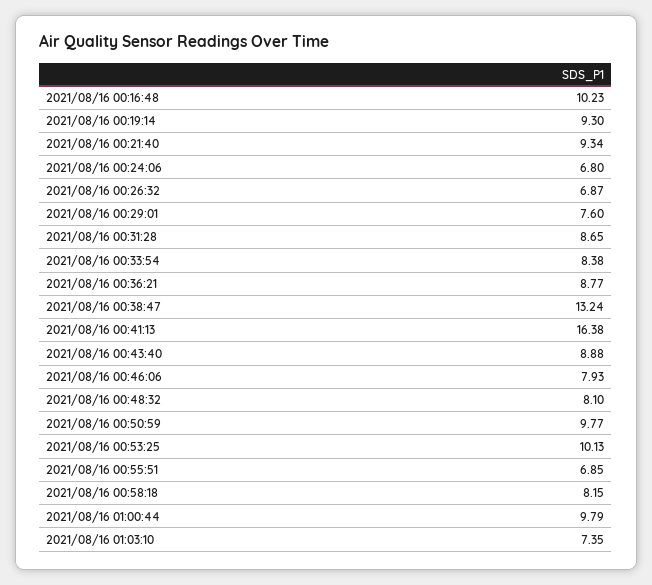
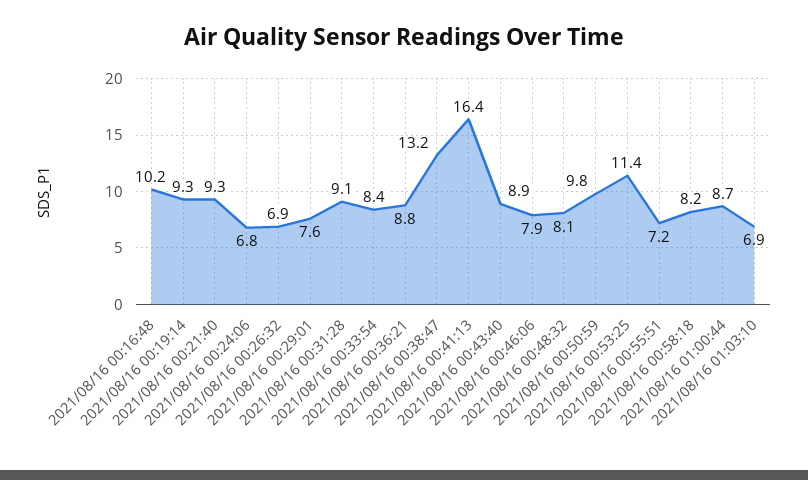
2021/08/16 00:31:28: 8.65 -> 9.1
2021/08/16 00:53:25: 10.13 -> 11.4
2021/08/16 00:55:51: 6.85 -> 7.2
2021/08/16 01:00:44: 9.79 -> 8.7
2021/08/16 01:03:10: 7.35 -> 6.9

